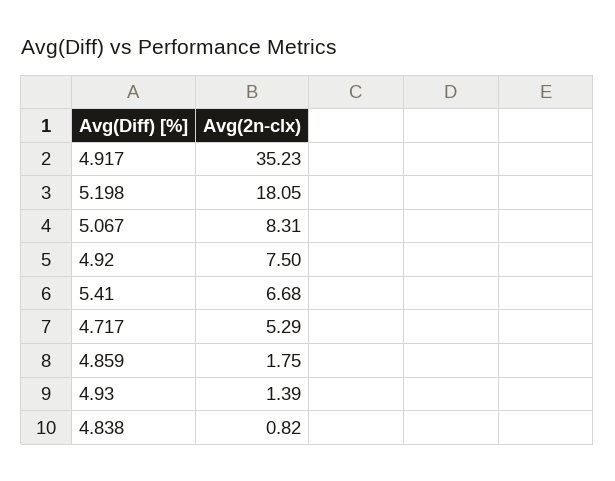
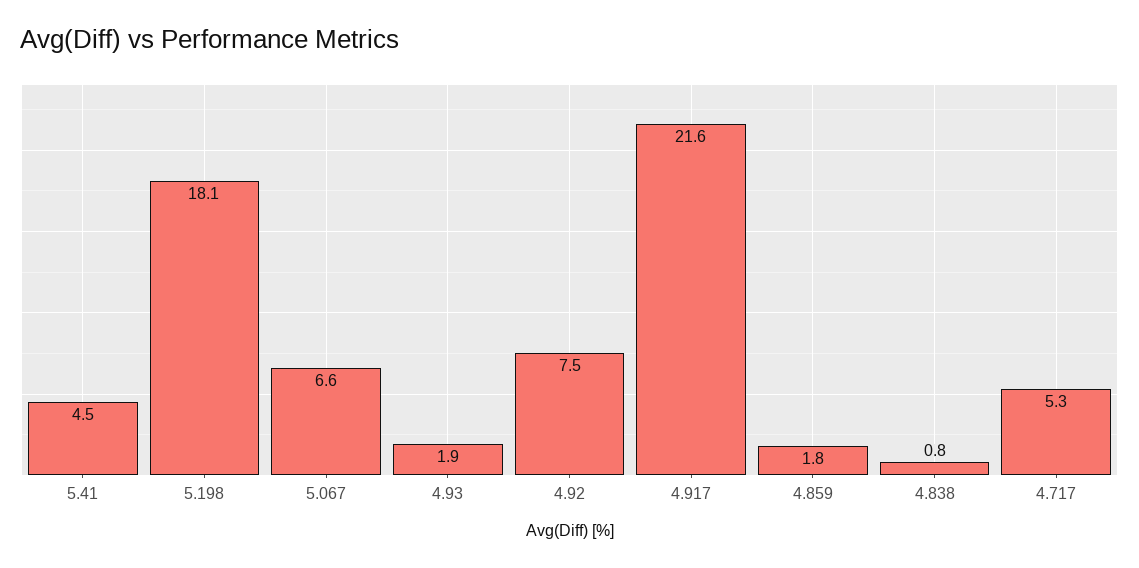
4.917: 35.23 -> 21.6
5.067: 8.31 -> 6.6
5.41: 6.68 -> 4.5
4.93: 1.39 -> 1.9

